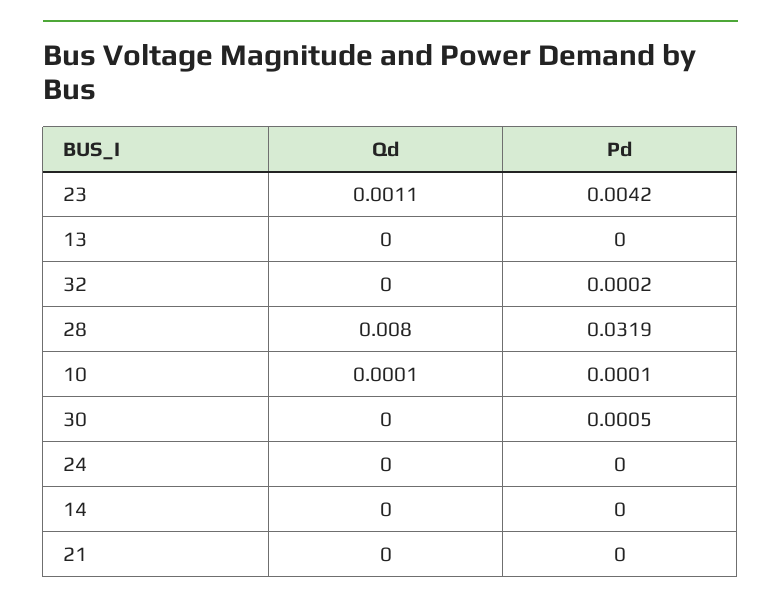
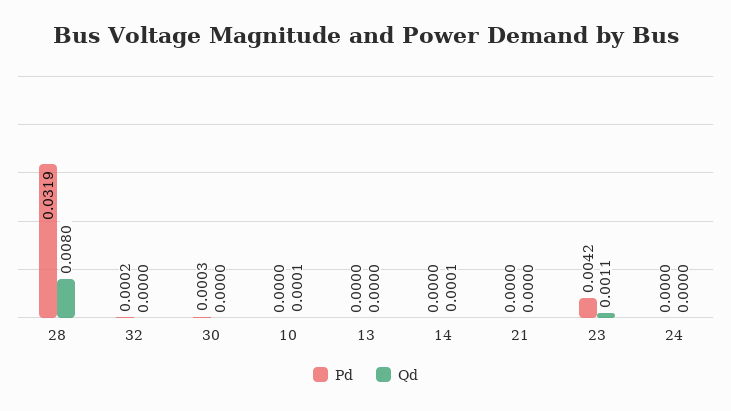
Pd, 10: 0.0001 -> 0
Pd, 30: 0.0005 -> 0.0003
Qd, 14: 0 -> 0.0001

